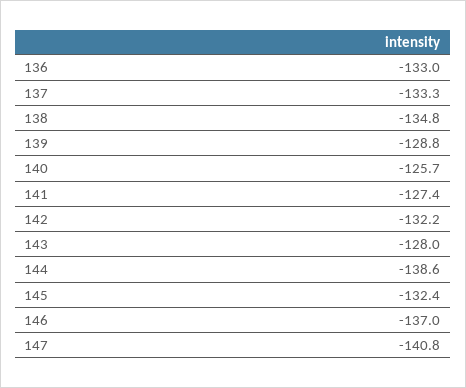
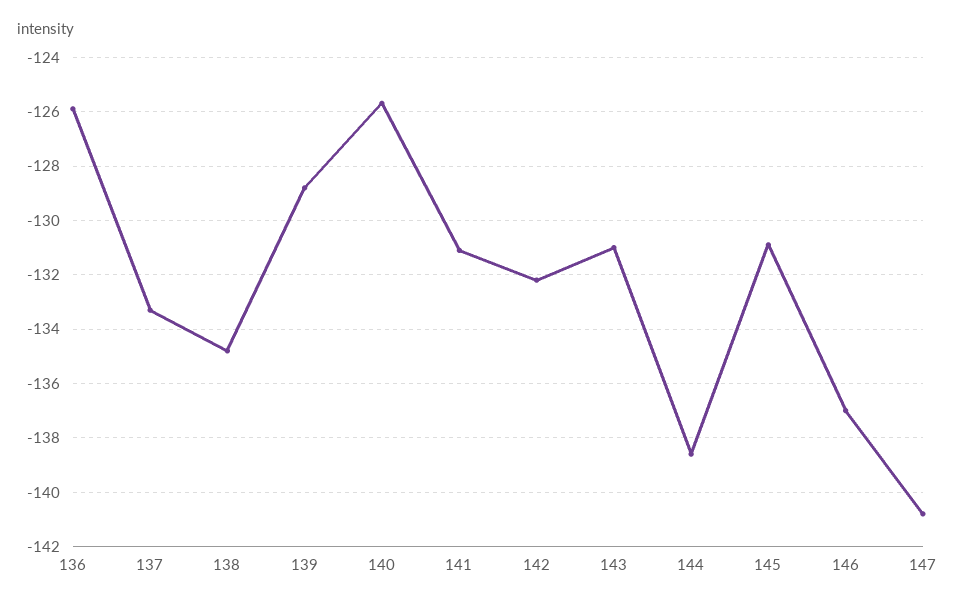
136: -133 -> -126
141: -127.4 -> -131
143: -128 -> -131
145: -132.4 -> -131

